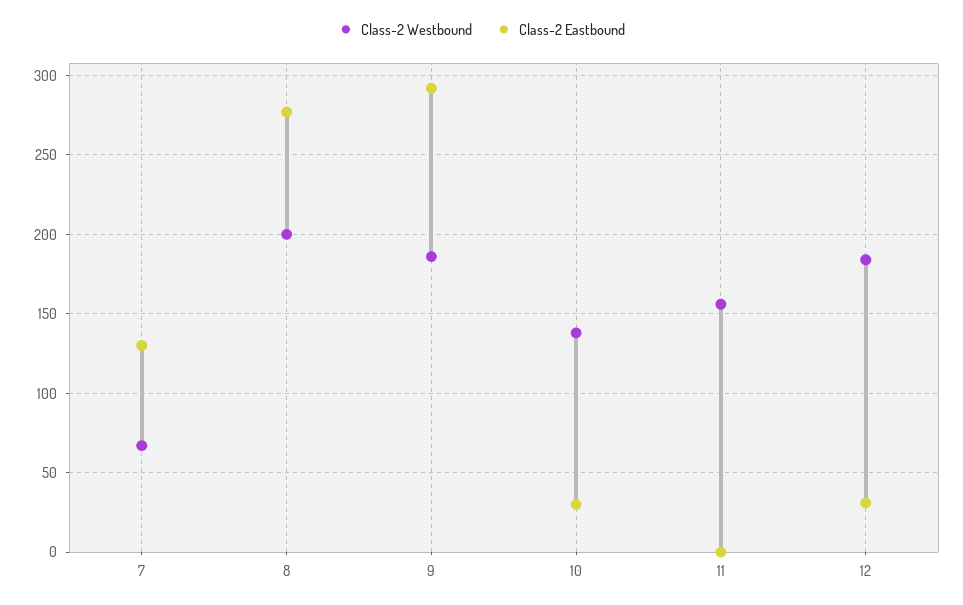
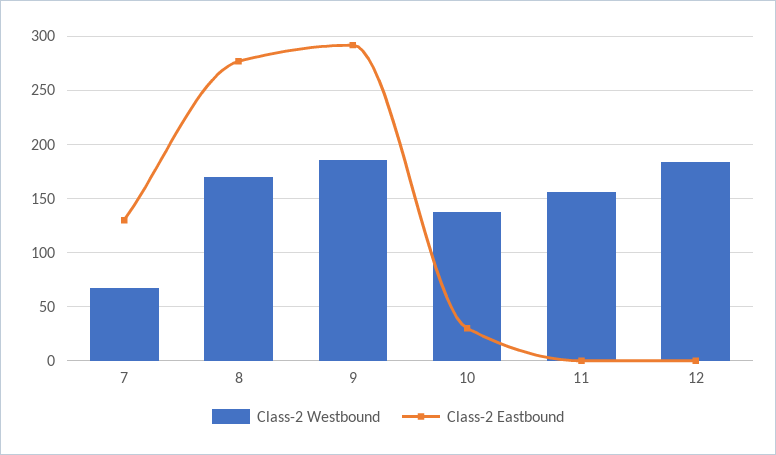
Class-2 Westbound, 8: 200 -> 170
Class-2 Eastbound, 12: 30 -> 0

